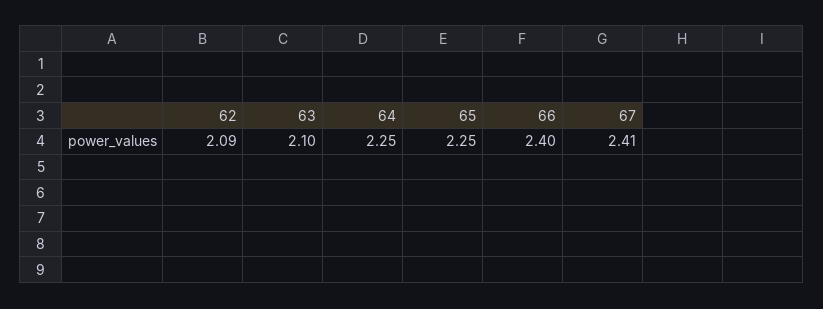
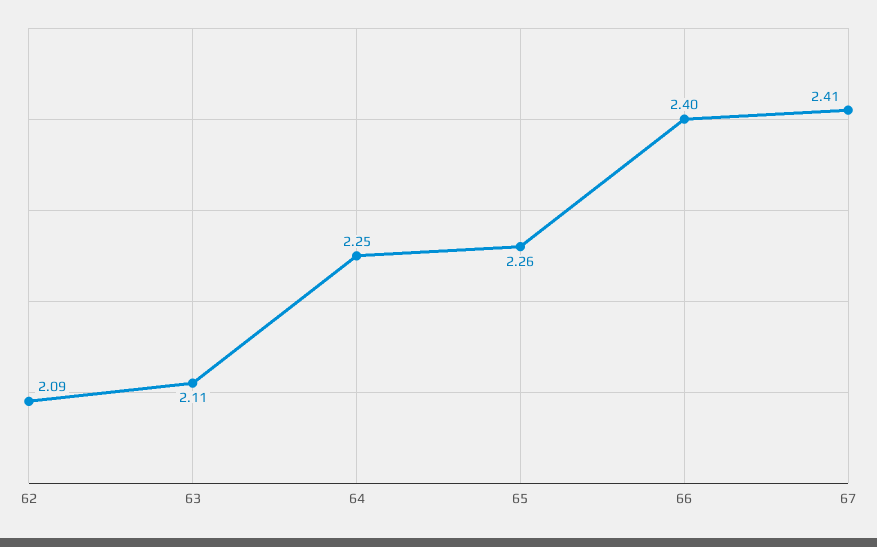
63: 2.1 -> 2.11
65: 2.25 -> 2.26

